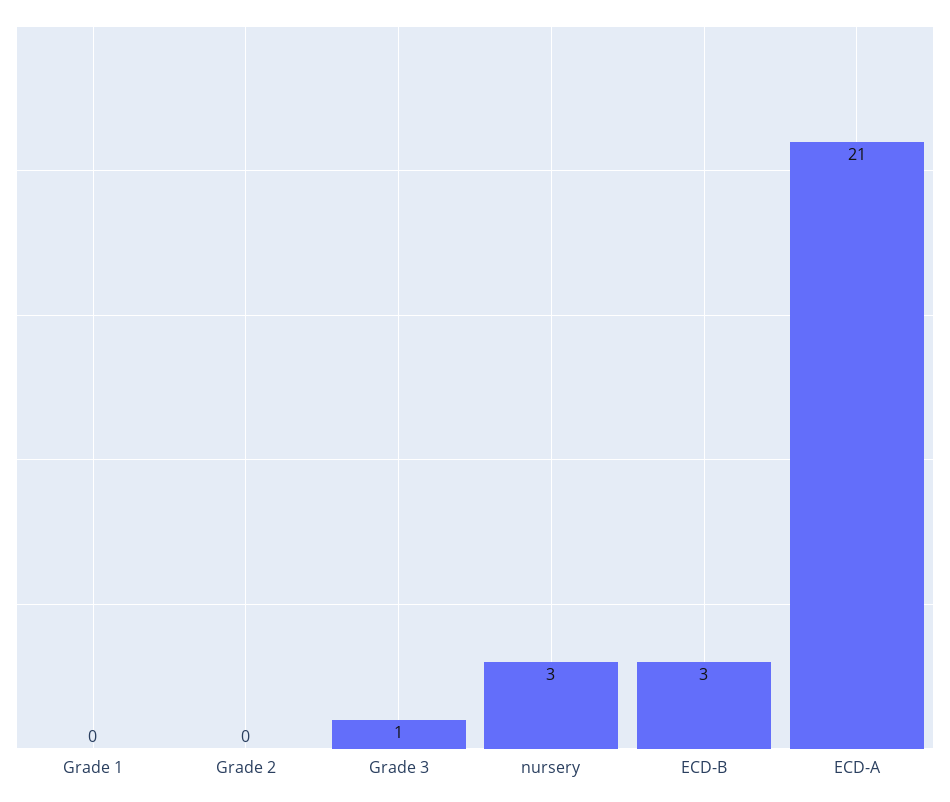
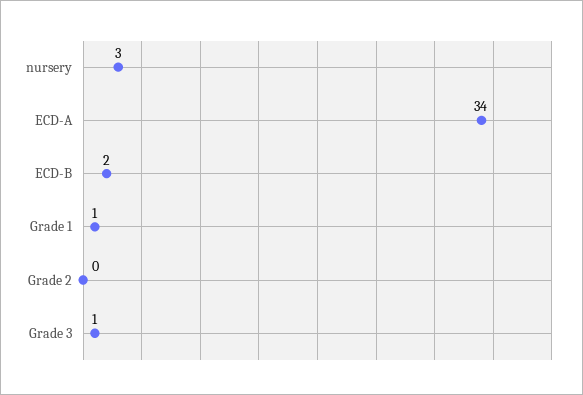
Grade 1: 0 -> 1
ECD-B: 3 -> 2
ECD-A: 21 -> 34

